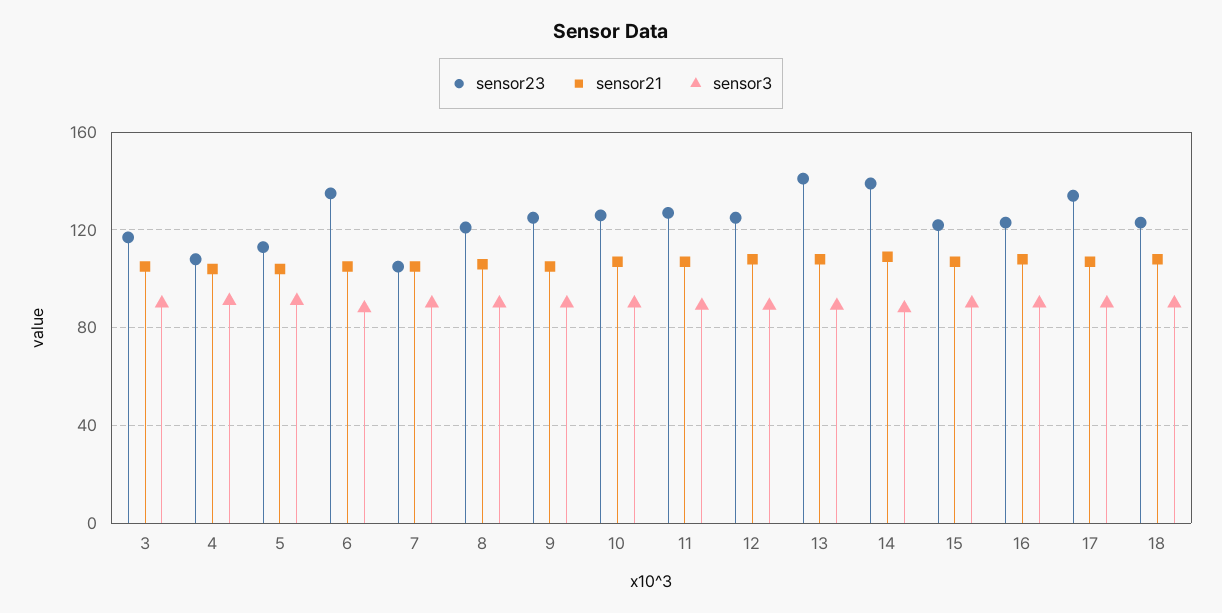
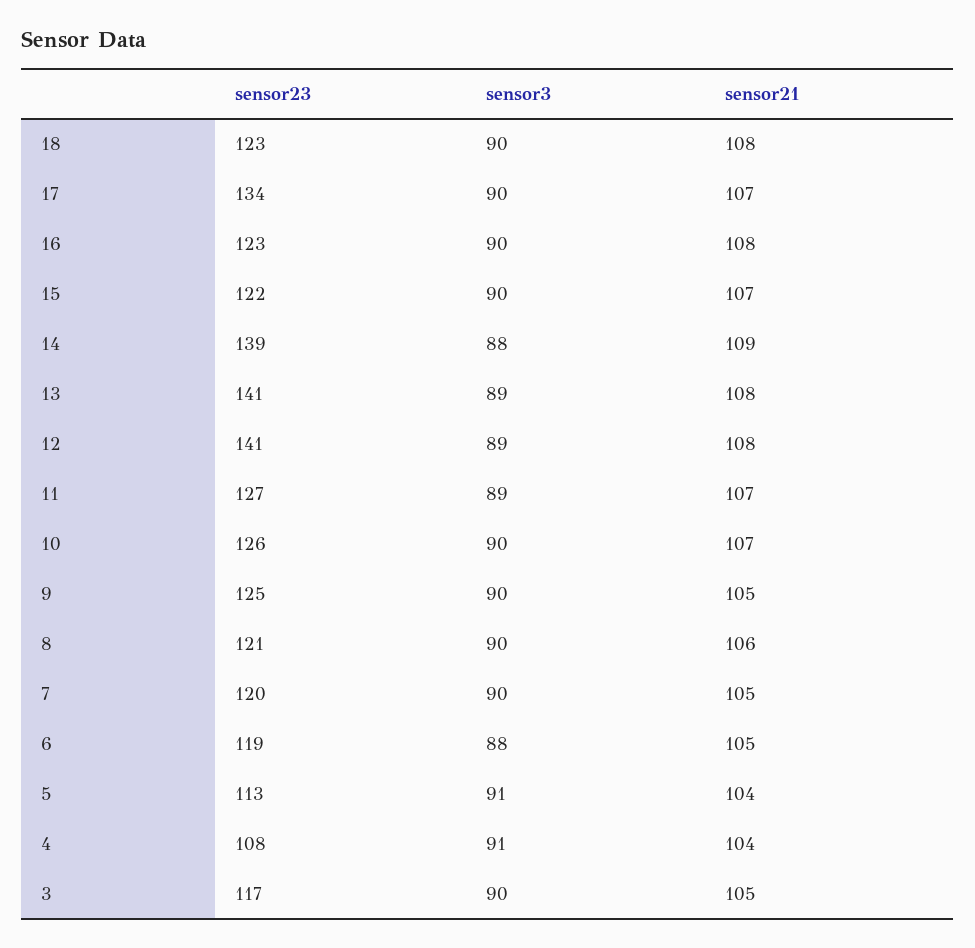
sensor23, 6: 135 -> 119
sensor23, 7: 105 -> 120
sensor23, 12: 125 -> 141

